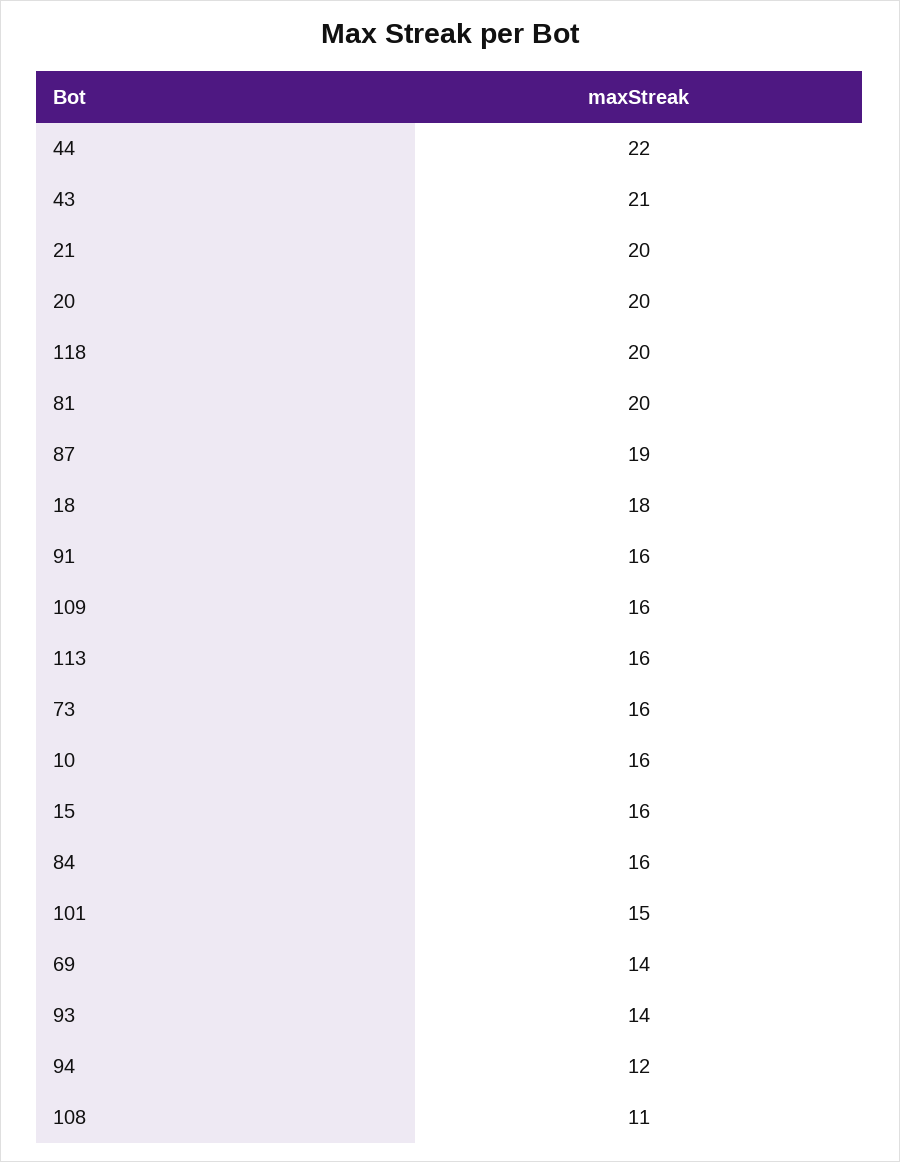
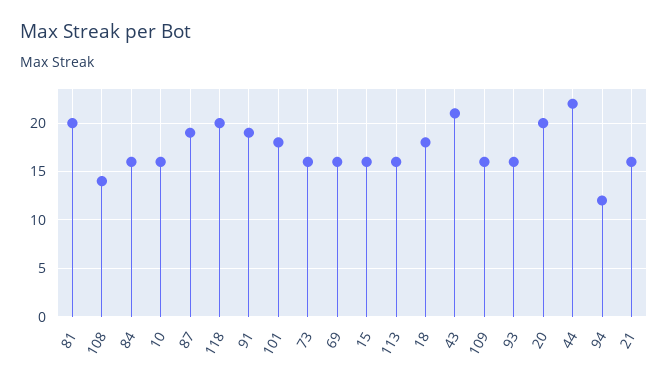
21: 20 -> 16
91: 16 -> 19
101: 15 -> 18
69: 14 -> 16
93: 14 -> 16
108: 11 -> 14

